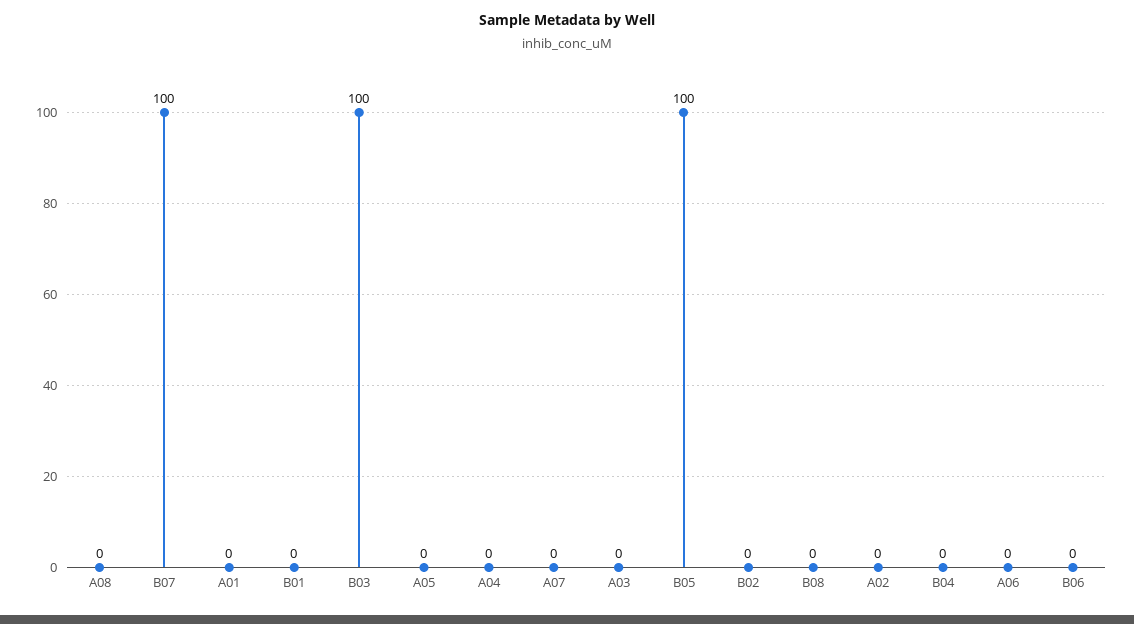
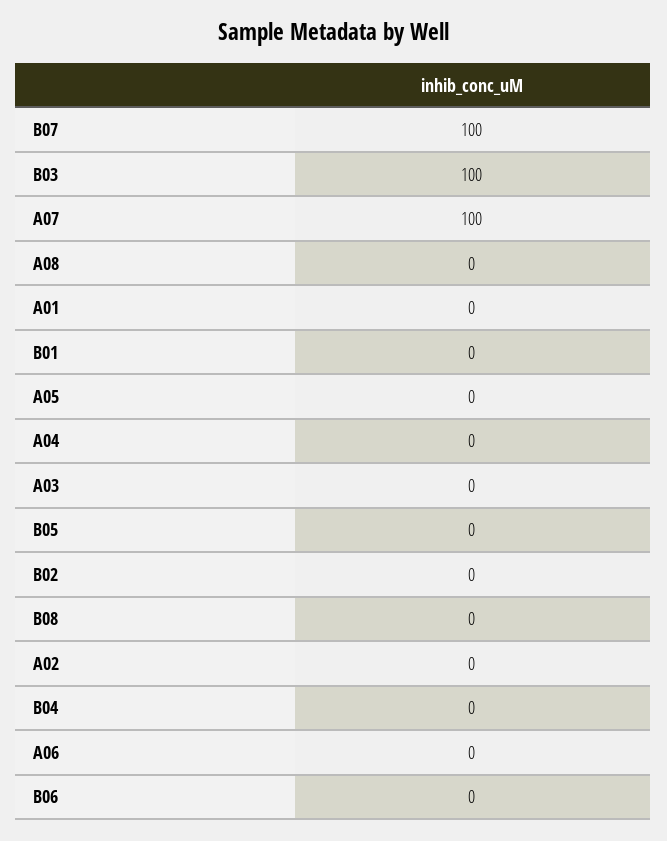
A07: 0 -> 100
B05: 100 -> 0

